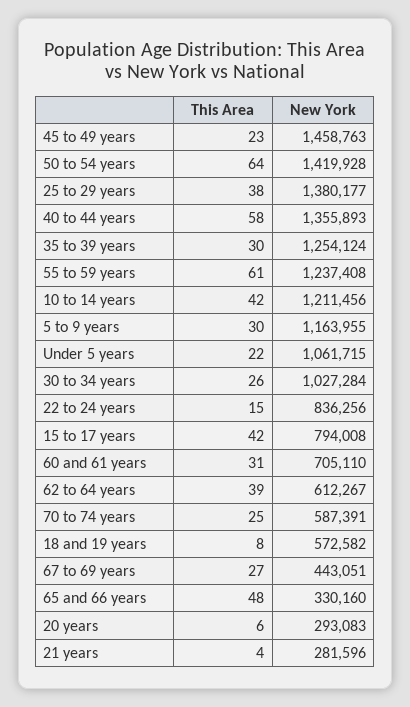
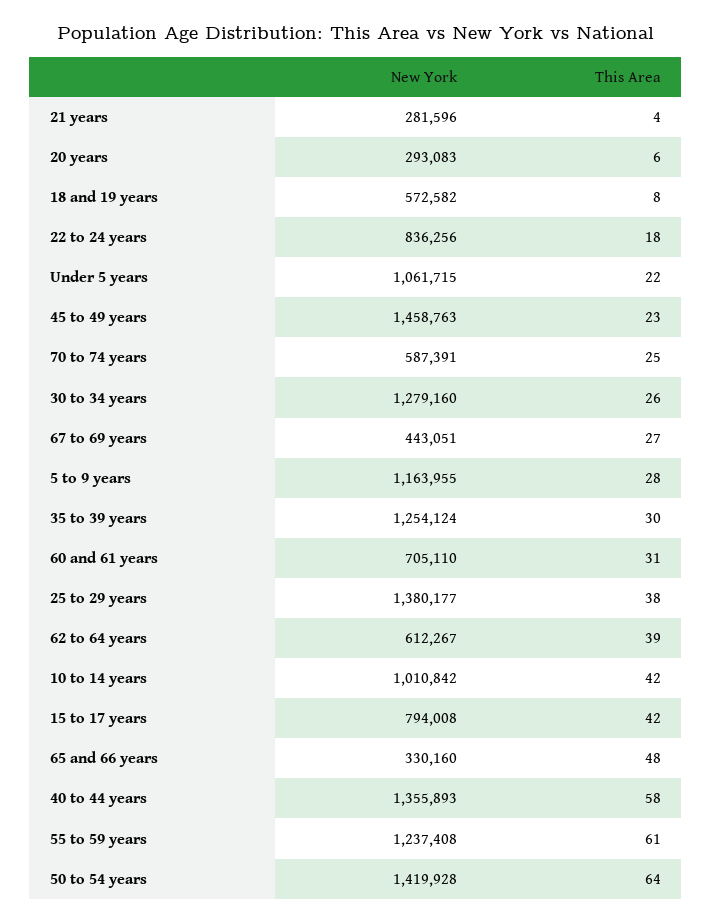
New York, 10 to 14 years: 1211456 -> 1010842
This Area, 5 to 9 years: 30 -> 28
New York, 30 to 34 years: 1027284 -> 1279160
This Area, 22 to 24 years: 15 -> 18

